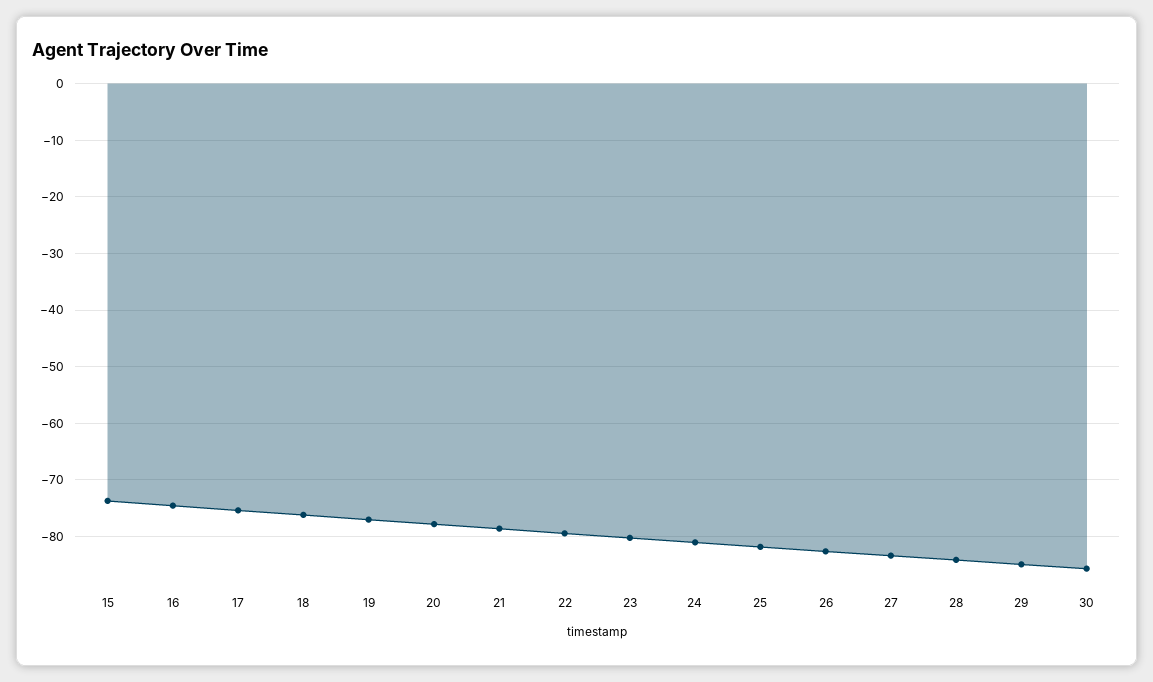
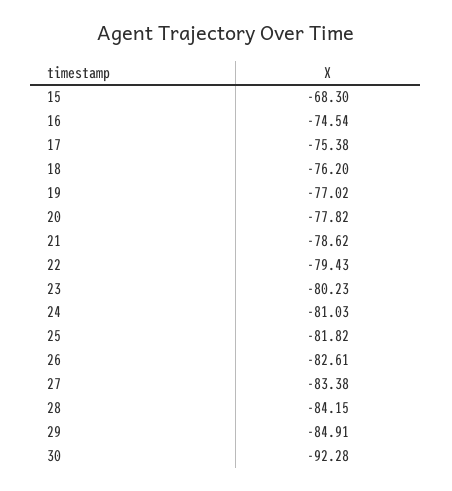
15: -74 -> -68.3
30: -86 -> -92.28

